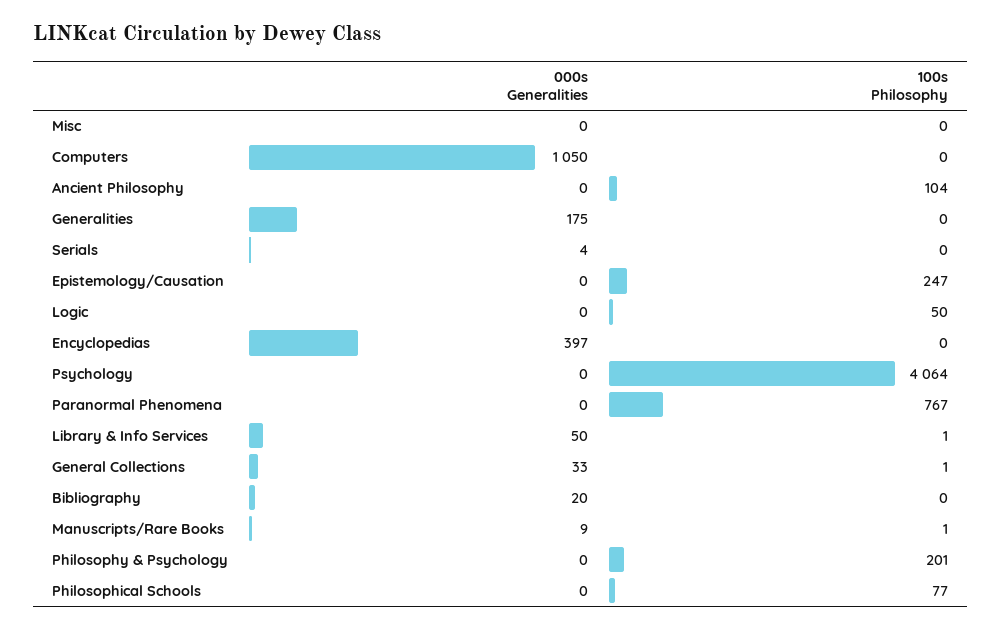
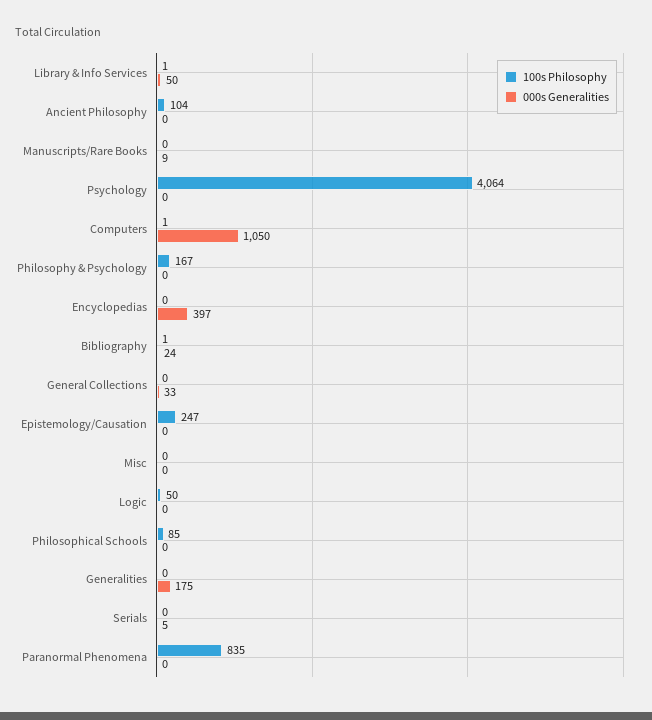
100s Philosophy, Computers: 0 -> 1
000s Generalities, Serials: 4 -> 5
100s Philosophy, Paranormal Phenomena: 767 -> 835
100s Philosophy, General Collections: 1 -> 0
000s Generalities, Bibliography: 20 -> 24
100s Philosophy, Bibliography: 0 -> 1
100s Philosophy, Manuscripts/Rare Books: 1 -> 0
100s Philosophy, Philosophy & Psychology: 201 -> 167
100s Philosophy, Philosophical Schools: 77 -> 85

